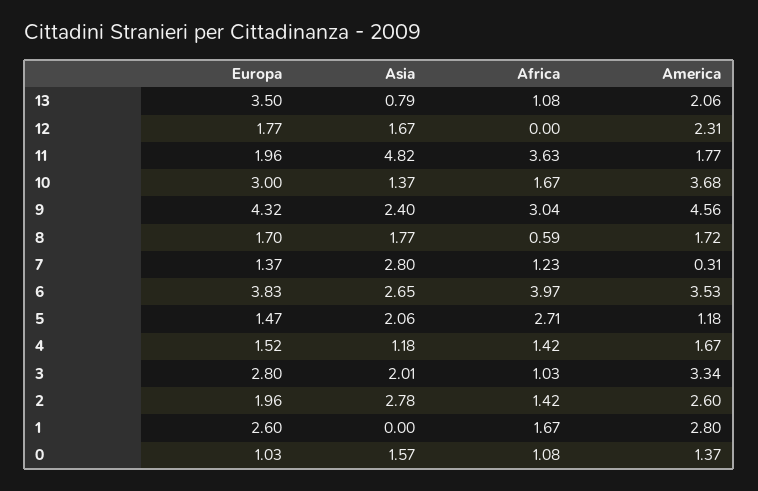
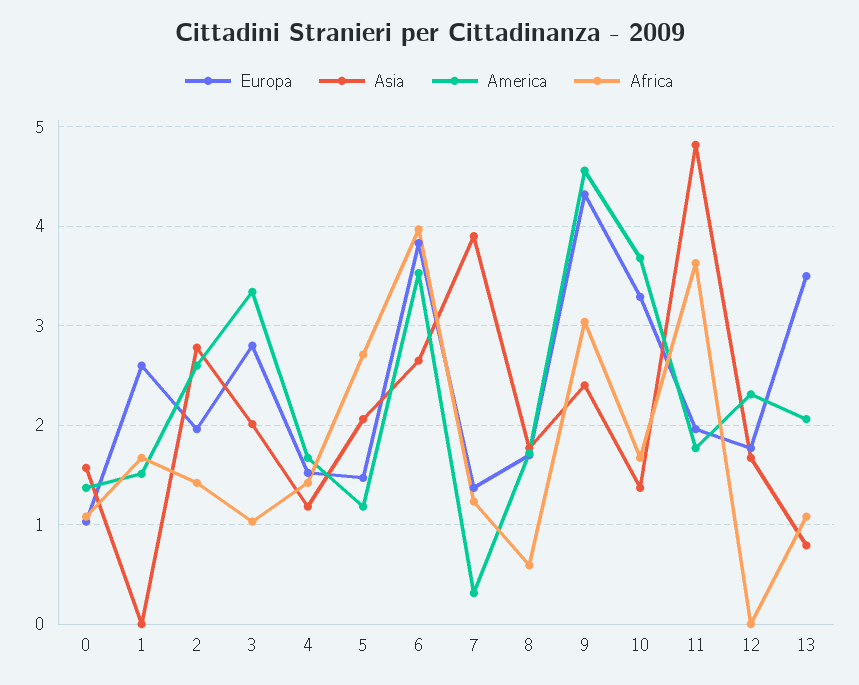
Europa, 10: 3 -> 3.3
Asia, 7: 2.8 -> 3.9
America, 1: 2.8 -> 1.5

